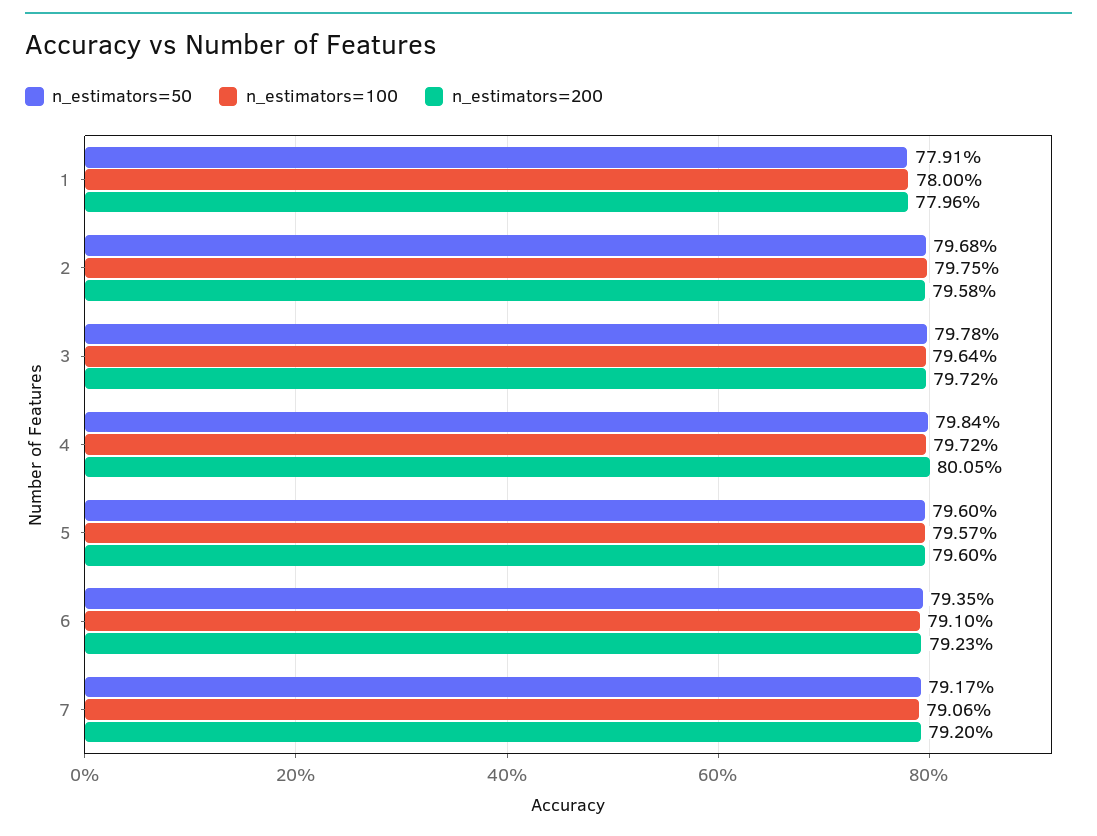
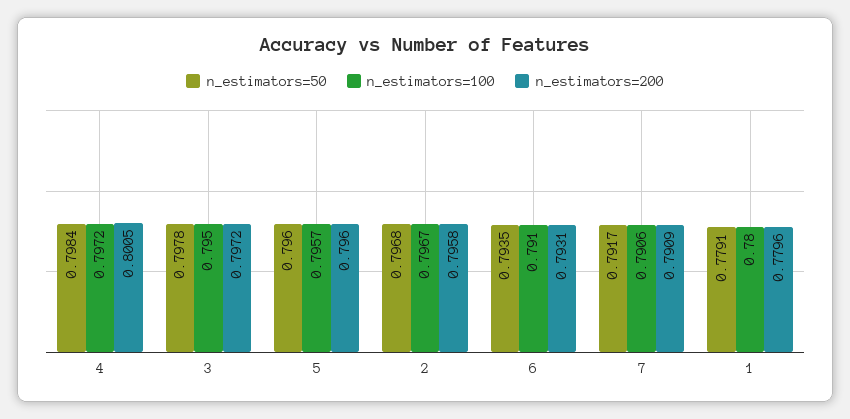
n_estimators=100, 2: 0.7975 -> 0.7967
n_estimators=100, 3: 0.7964 -> 0.795
n_estimators=200, 6: 0.7923 -> 0.7931
n_estimators=200, 7: 0.792 -> 0.7909

